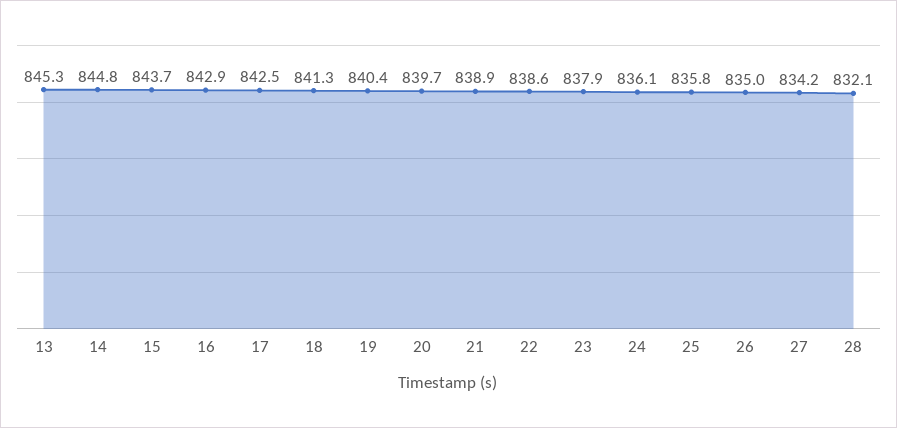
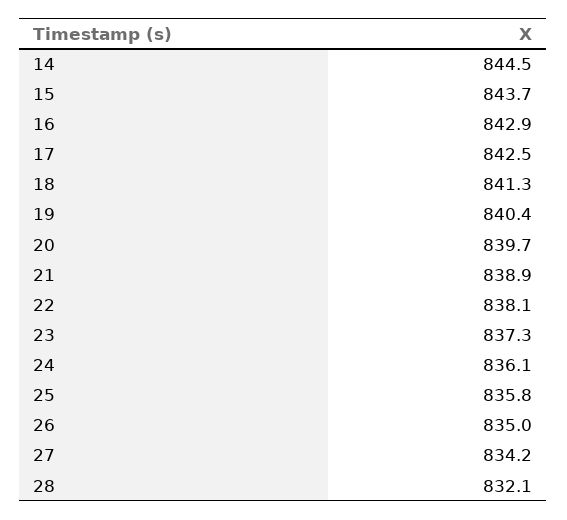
13: 845.3 -> none
14: 844.8 -> 844.5
22: 838.6 -> 838.1
23: 837.9 -> 837.3

